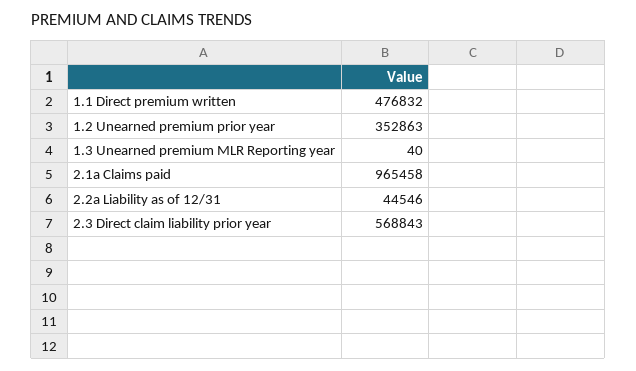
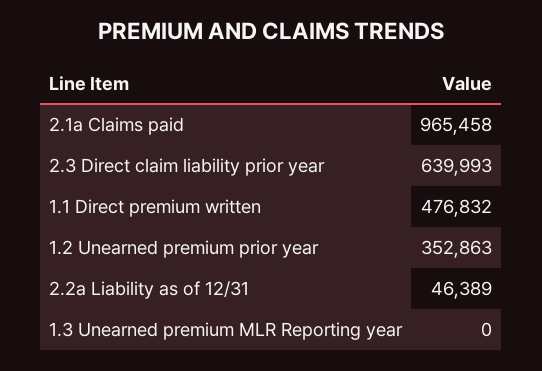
1.3 Unearned premium MLR Reporting year: 40 -> 0
2.2a Liability as of 12/31: 44546 -> 46389
2.3 Direct claim liability prior year: 568843 -> 639993

